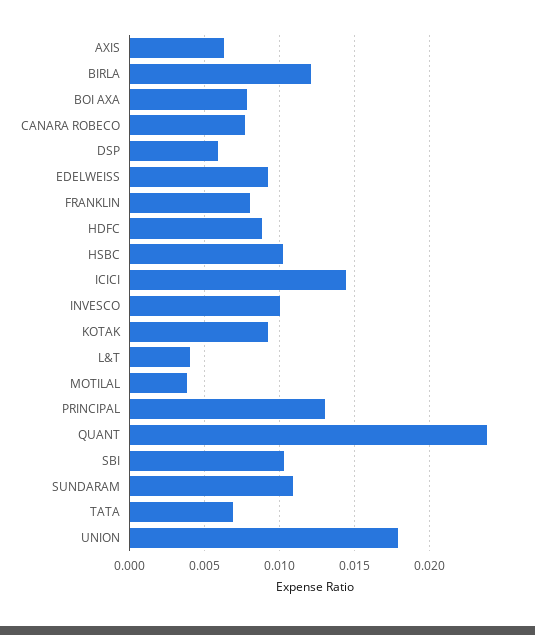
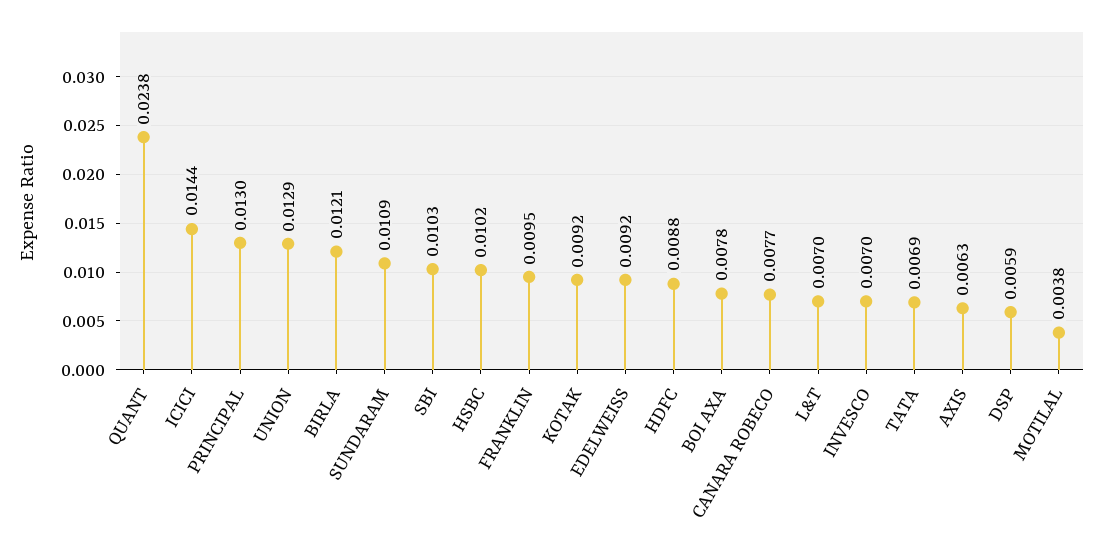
FRANKLIN: 0.008 -> 0.0095
INVESCO: 0.01 -> 0.007
L&T: 0.004 -> 0.007
UNION: 0.018 -> 0.0129

